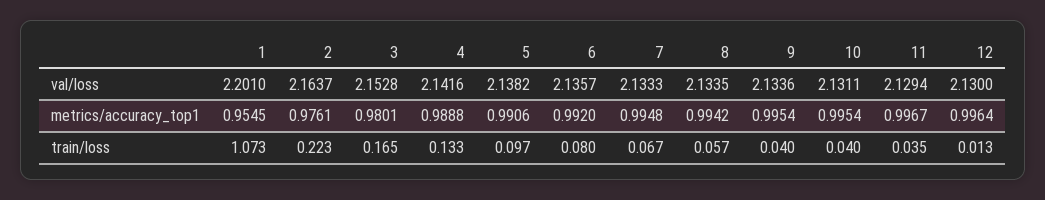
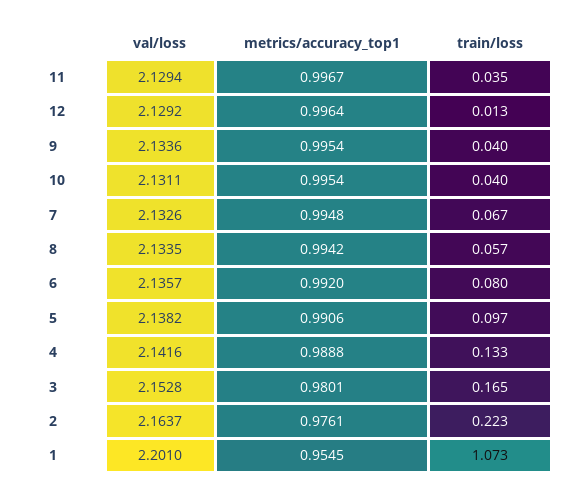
7, val/loss: 2.1333 -> 2.1326
12, val/loss: 2.13 -> 2.1292

